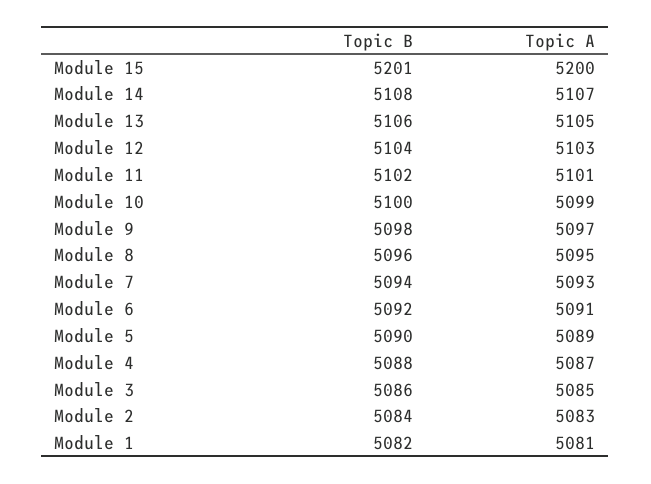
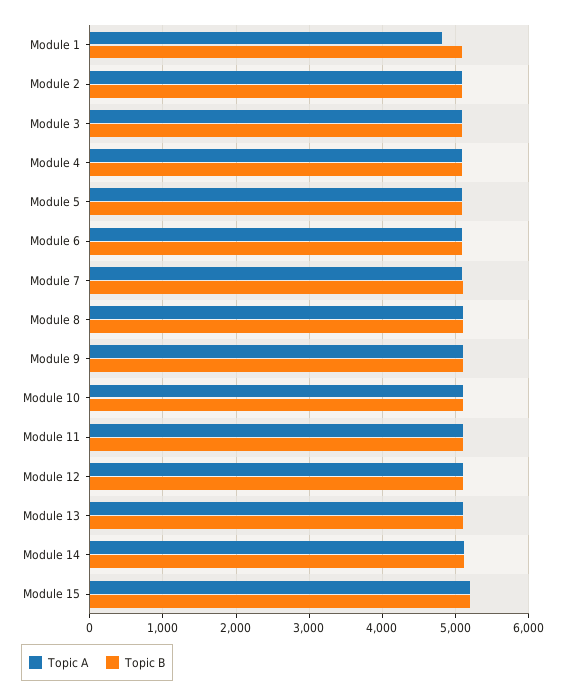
Topic A, Module 1: 5081 -> 4800

